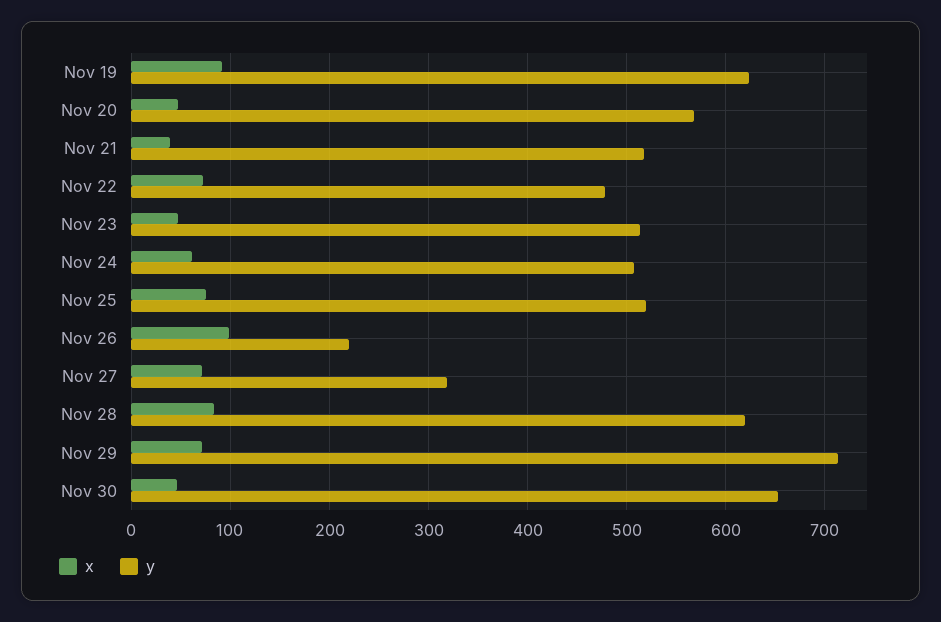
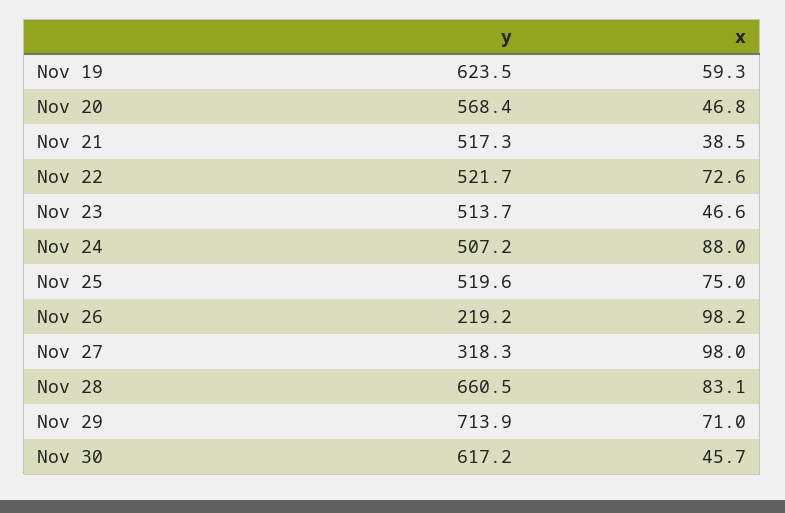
x, Nov 19: 90 -> 59.3
y, Nov 22: 480 -> 521.7
x, Nov 24: 60 -> 88
x, Nov 27: 70 -> 98
y, Nov 28: 620 -> 660.5
y, Nov 30: 650 -> 617.2

